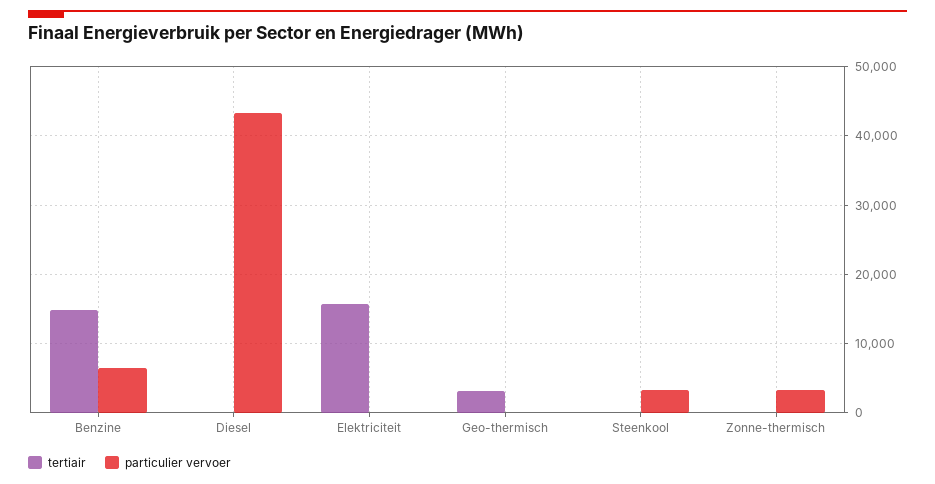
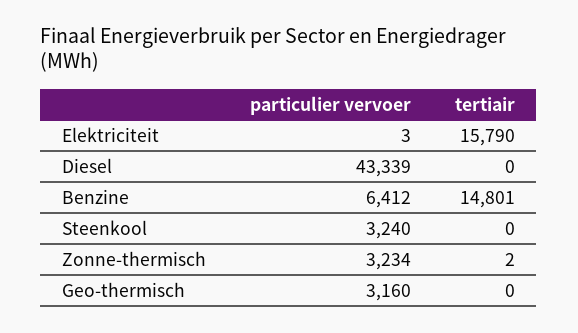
tertiair, Geo-thermisch: 3000 -> 0
particulier vervoer, Geo-thermisch: 0 -> 3160

